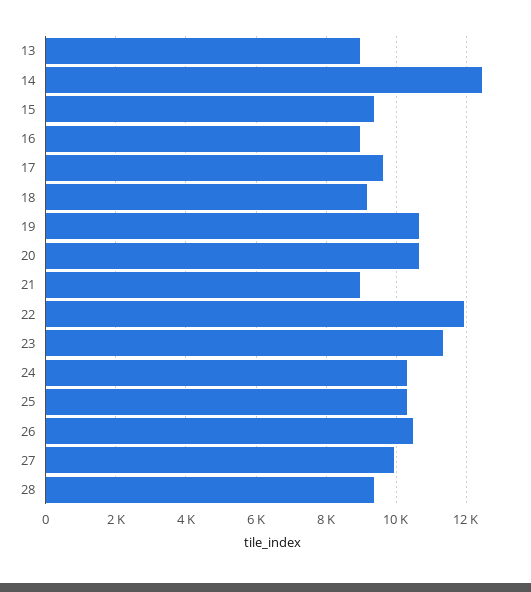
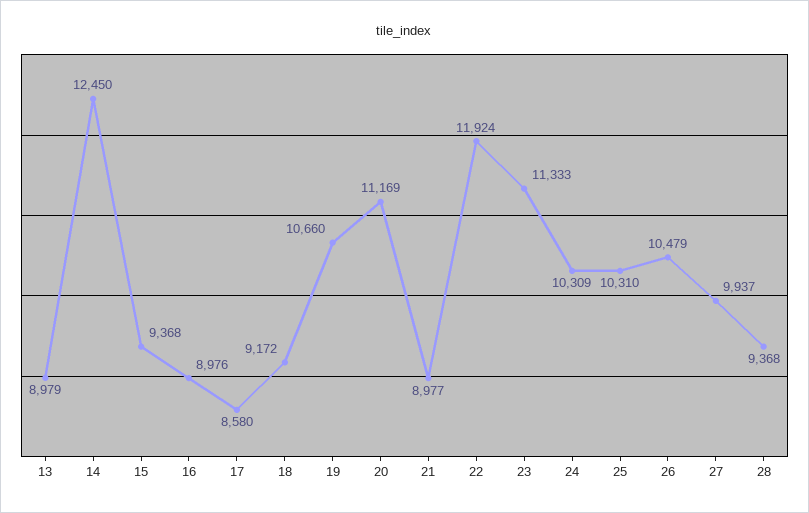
17: 9600 -> 8580
20: 10600 -> 11169

